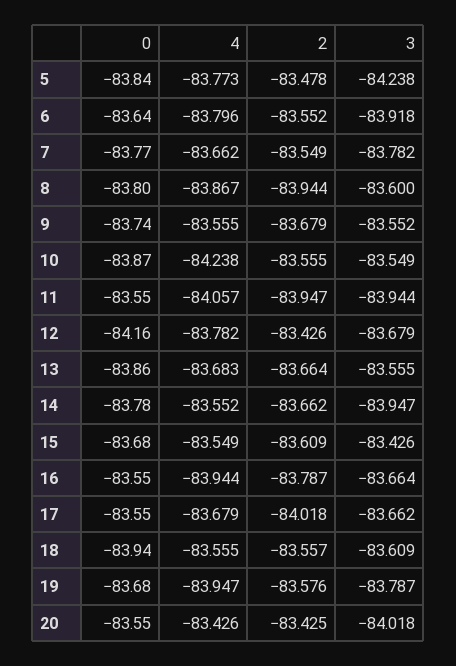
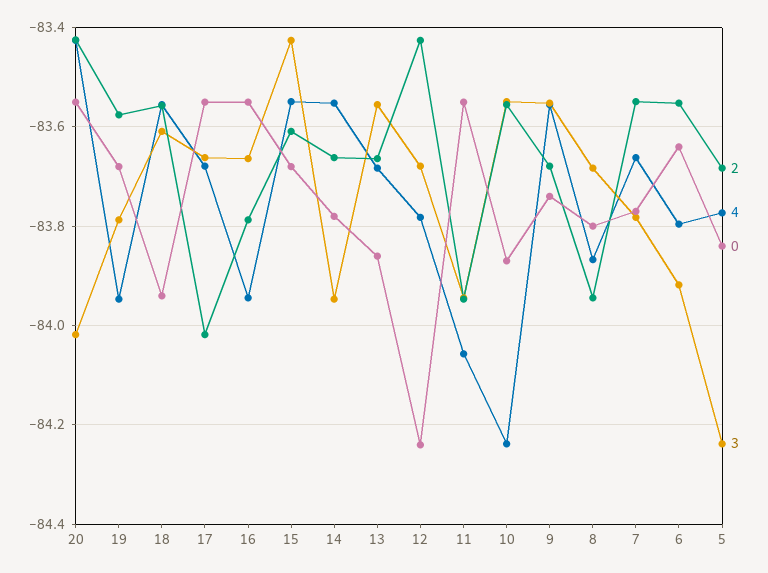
2, 5: -83.478 -> -83.68
3, 8: -83.6 -> -83.68
0, 12: -84.16 -> -84.24

